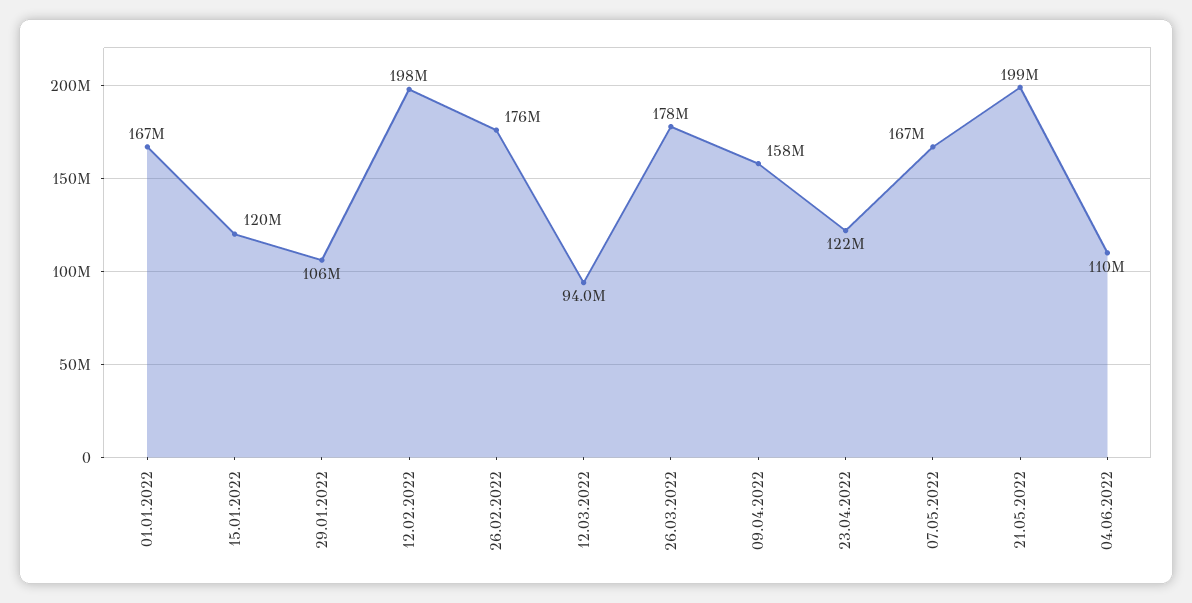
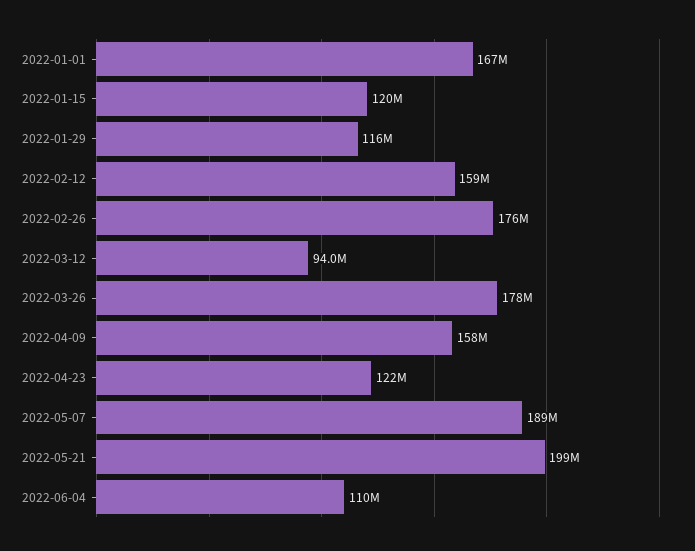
29.01.2022: 106000000 -> 116000000
12.02.2022: 198000000 -> 159000000
07.05.2022: 167000000 -> 189000000

